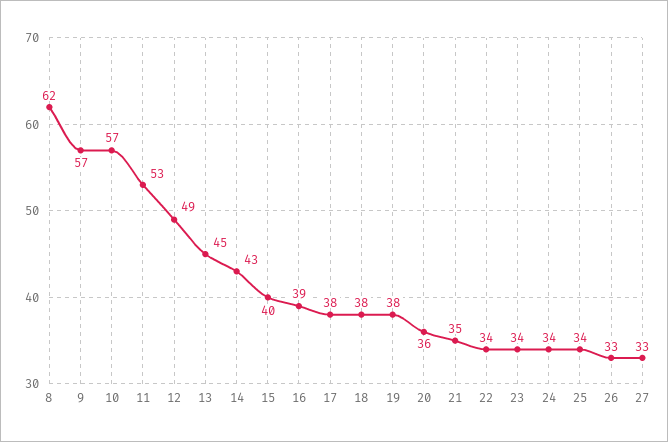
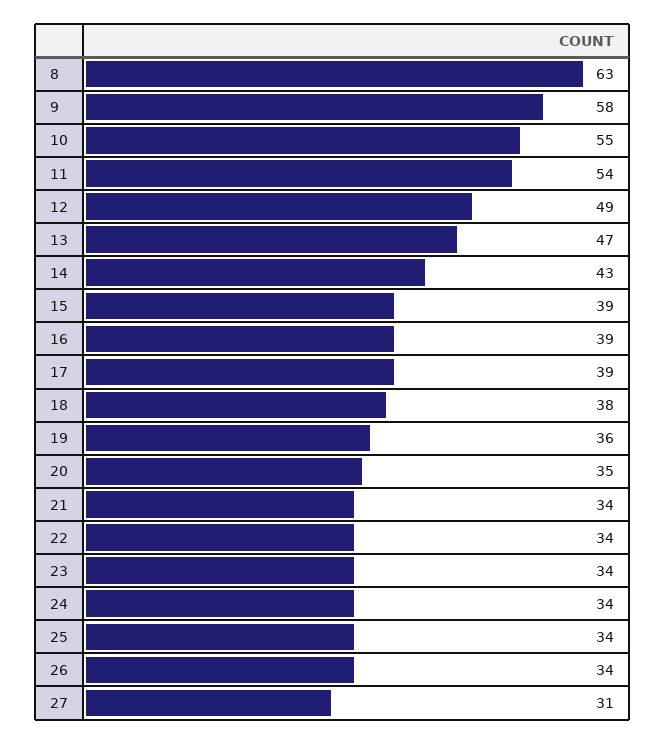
8: 62 -> 63
9: 57 -> 58
10: 57 -> 55
11: 53 -> 54
13: 45 -> 47
15: 40 -> 39
17: 38 -> 39
19: 38 -> 36
20: 36 -> 35
21: 35 -> 34
26: 33 -> 34
27: 33 -> 31

